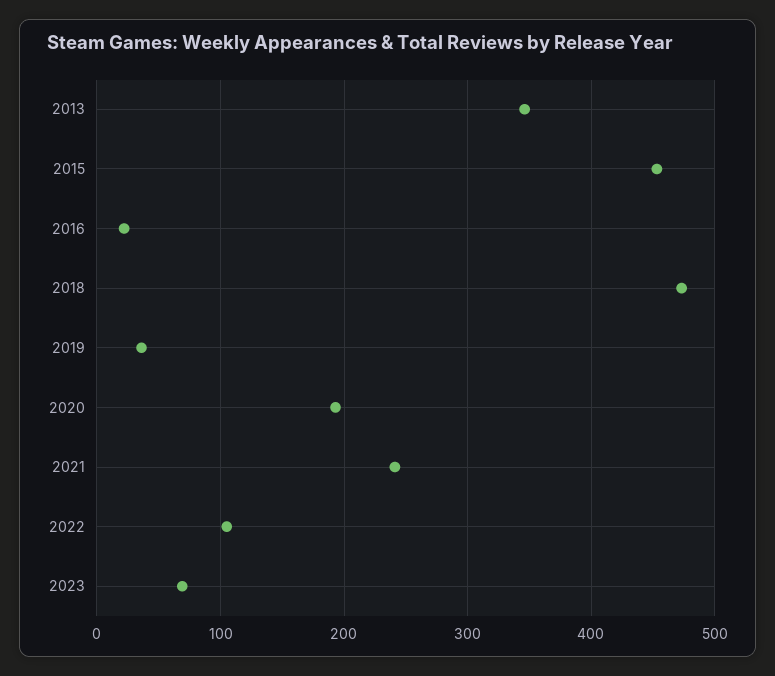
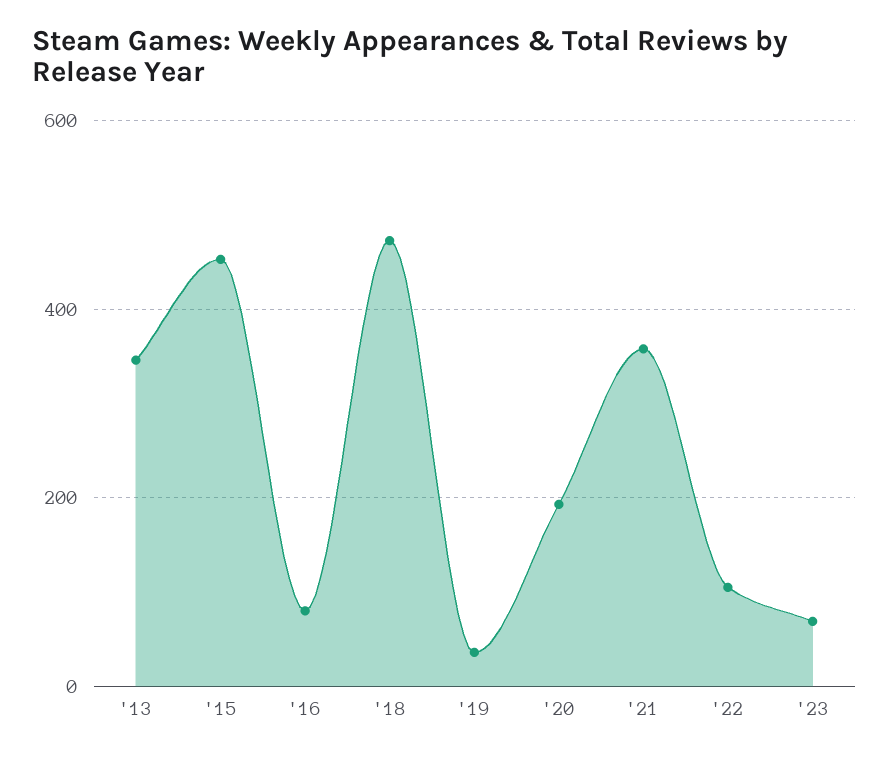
2016: 20 -> 80
2021: 240 -> 360

